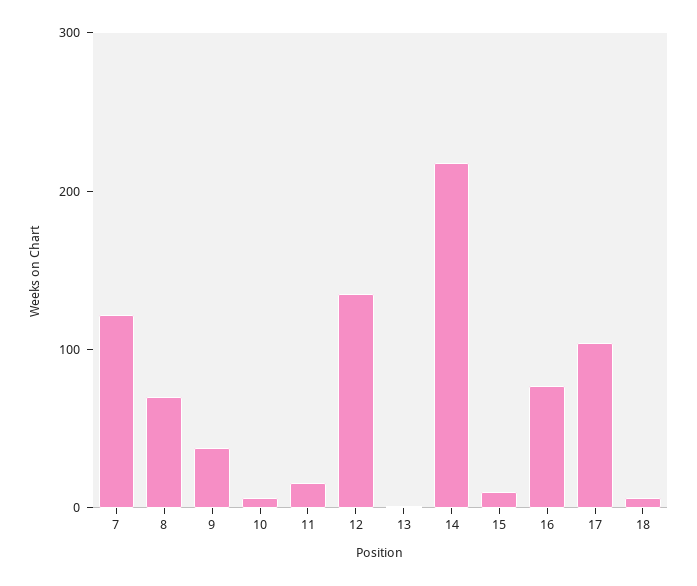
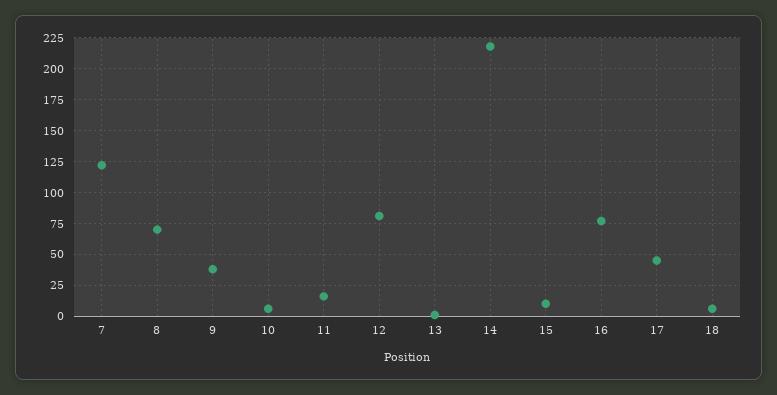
12: 140 -> 80
17: 100 -> 45

